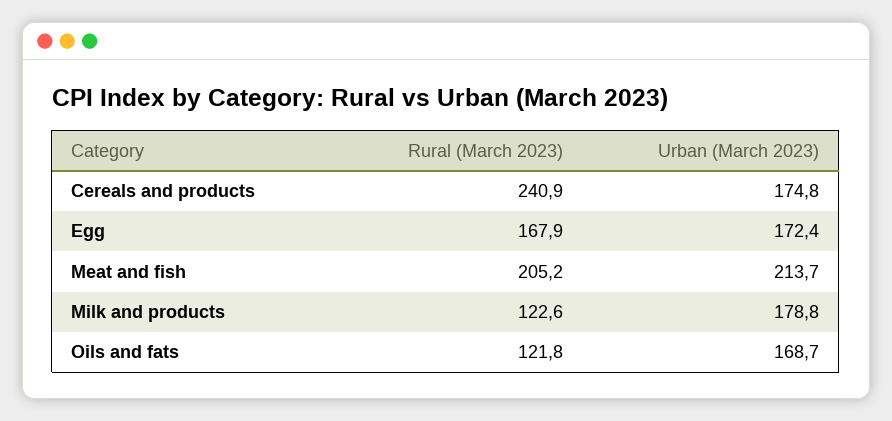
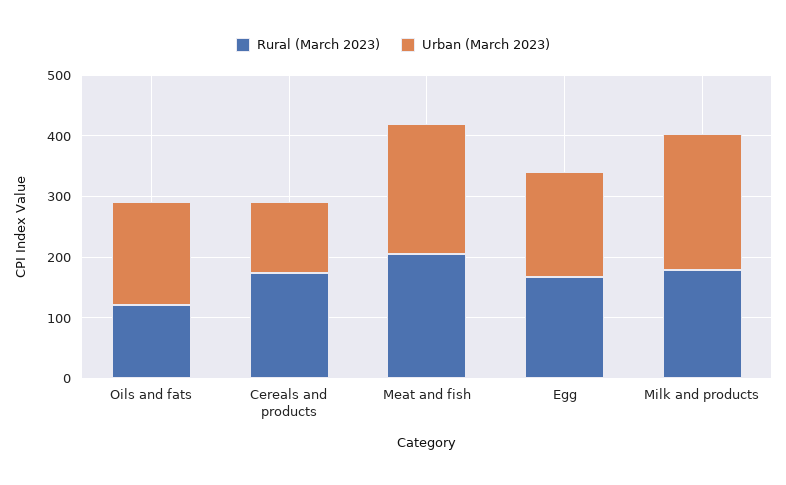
Rural (March 2023), Cereals and products: 240.9 -> 180
Urban (March 2023), Cereals and products: 174.8 -> 120
Rural (March 2023), Milk and products: 122.6 -> 180
Urban (March 2023), Milk and products: 178.8 -> 220

